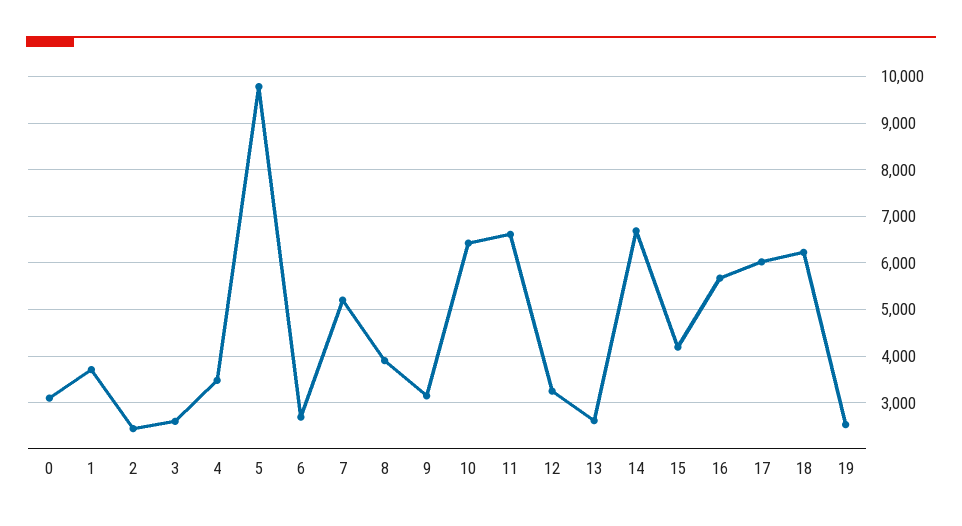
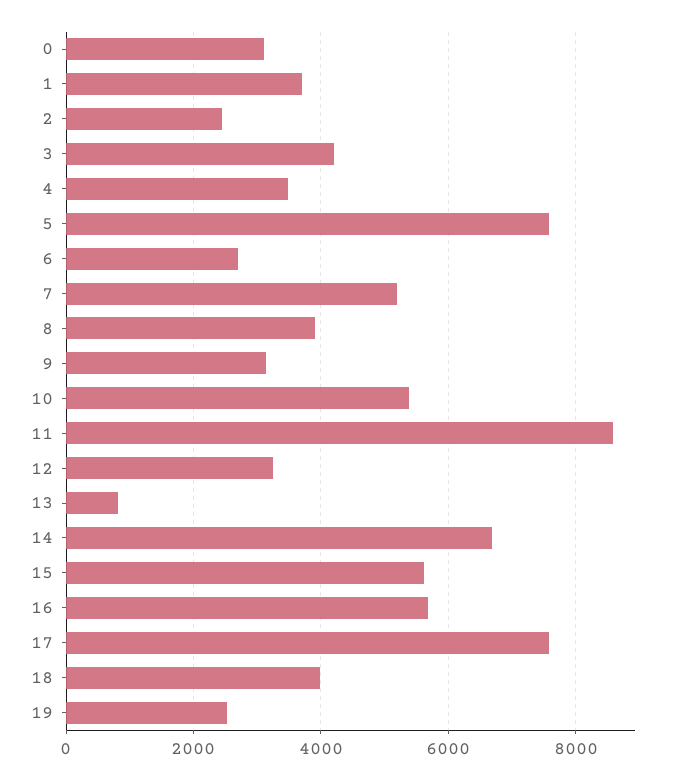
3: 2600 -> 4200
5: 9800 -> 7600
10: 6400 -> 5400
11: 6600 -> 8600
13: 2600 -> 800
15: 4200 -> 5600
17: 6000 -> 7600
18: 6200 -> 4000

